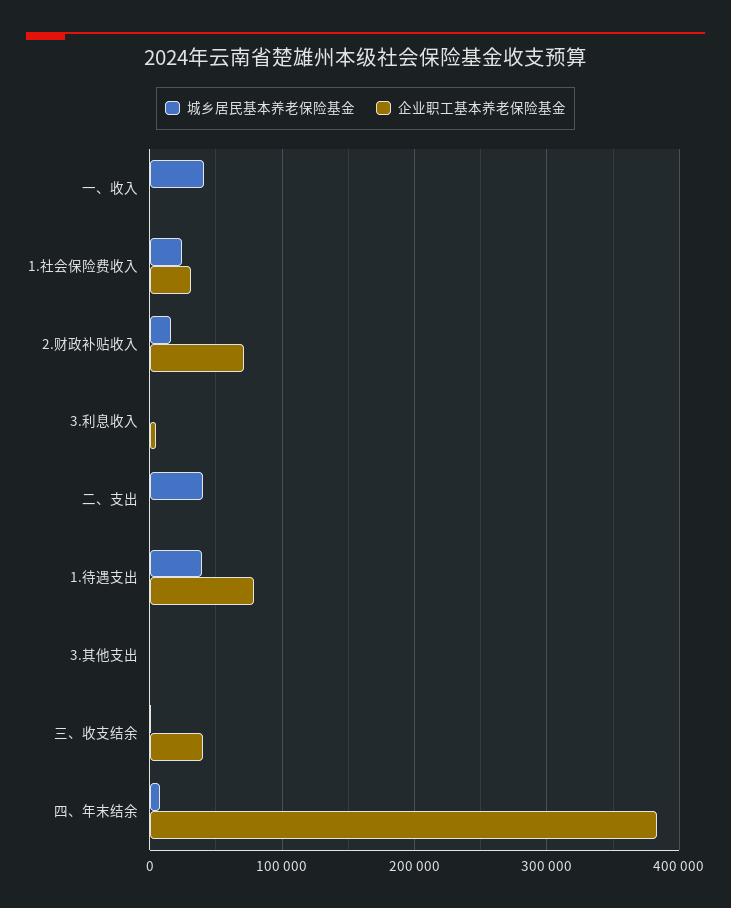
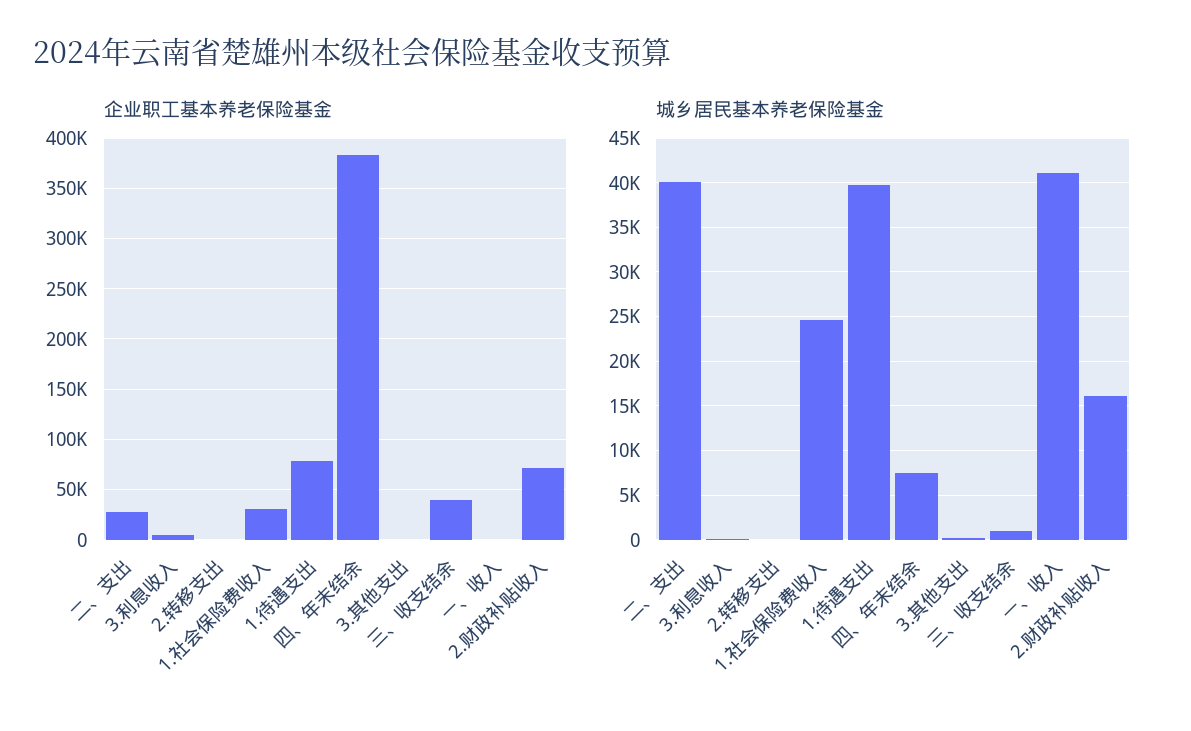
企业职工基本养老保险基金, 二、支出: 0 -> 30000
企业职工基本养老保险基金, 2.转移支出: none -> 0
城乡居民基本养老保险基金, 2.转移支出: none -> 0

